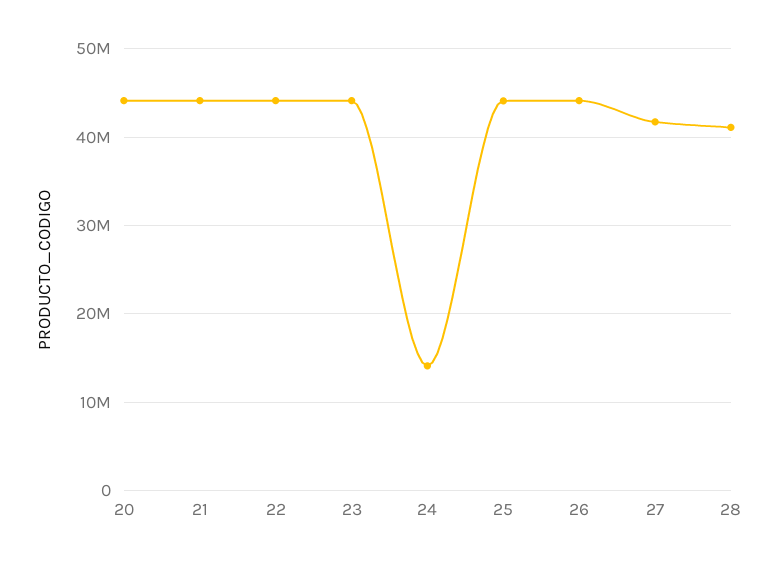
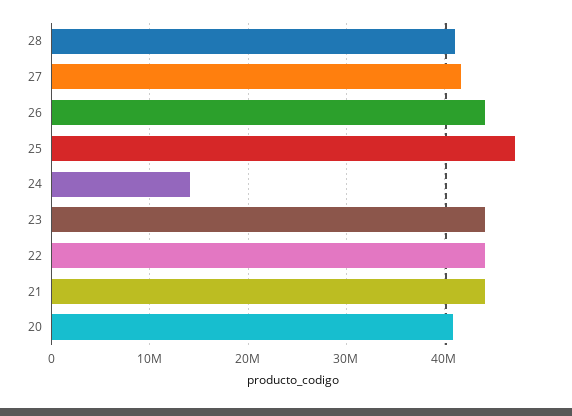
20: 44000000 -> 41000000
25: 44000000 -> 47000000

